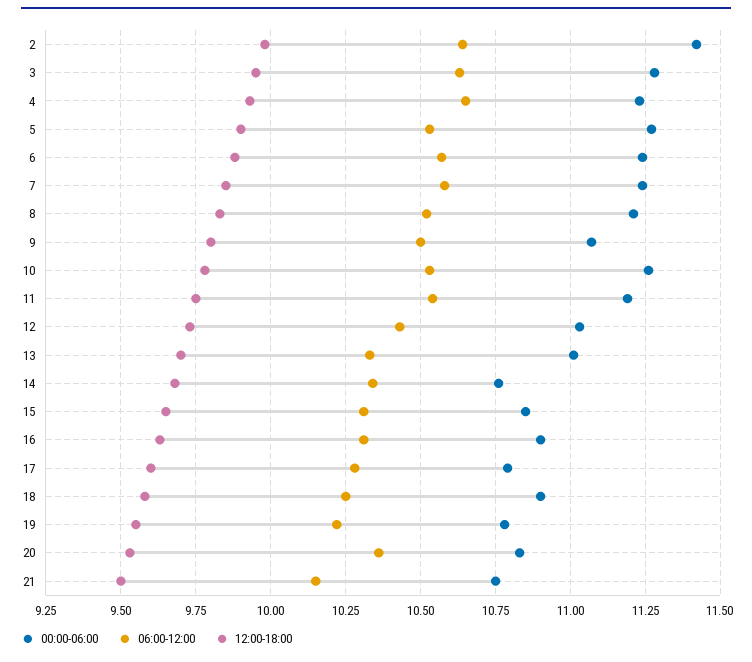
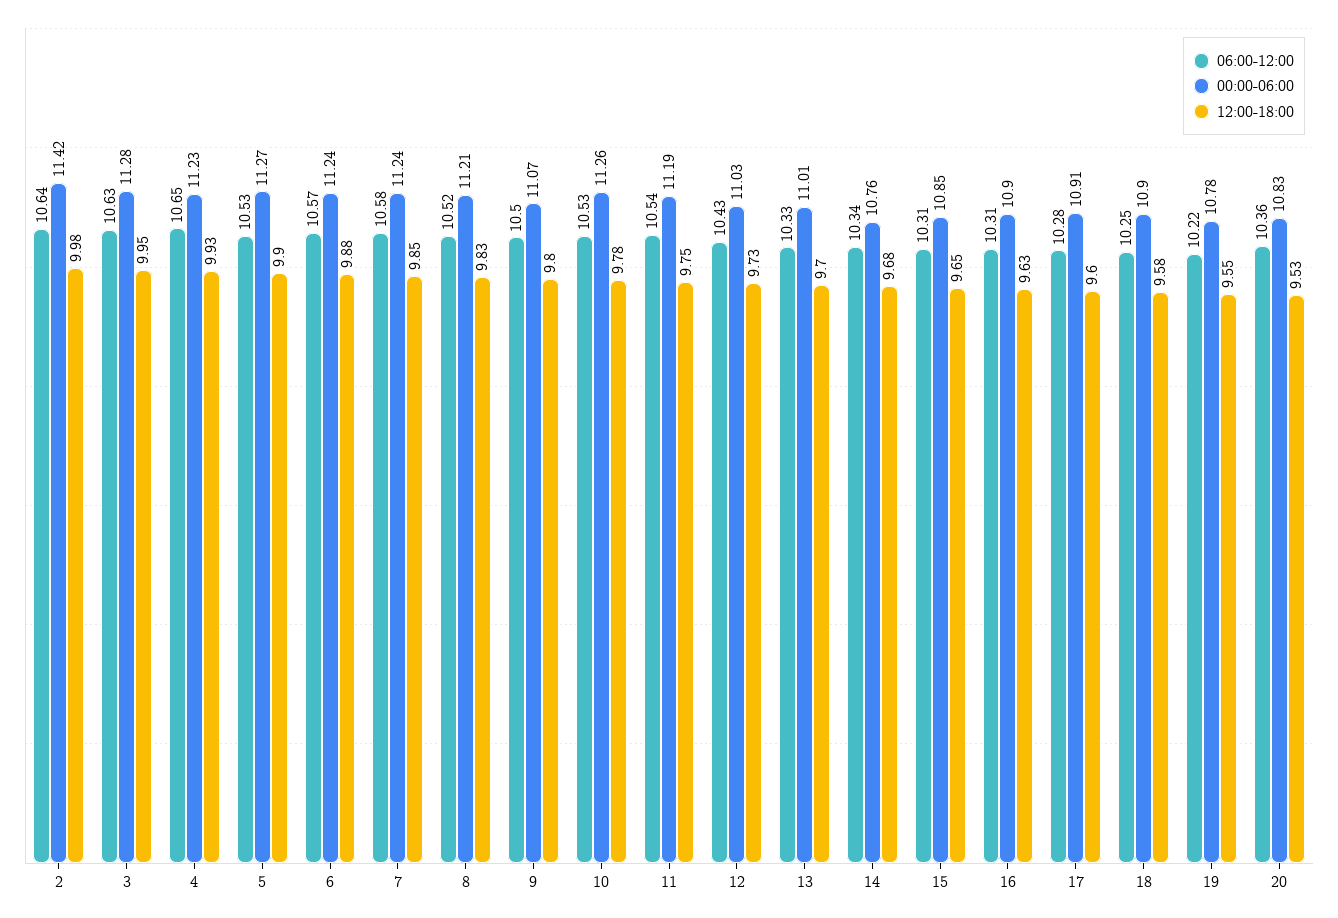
00:00-06:00, 17: 10.8 -> 10.91
00:00-06:00, 21: 10.75 -> none
06:00-12:00, 21: 10.15 -> none
12:00-18:00, 21: 9.5 -> none

